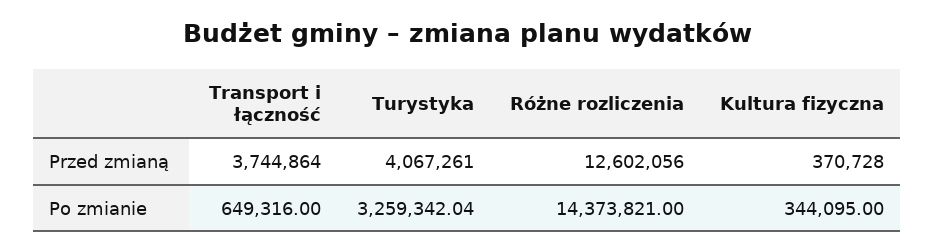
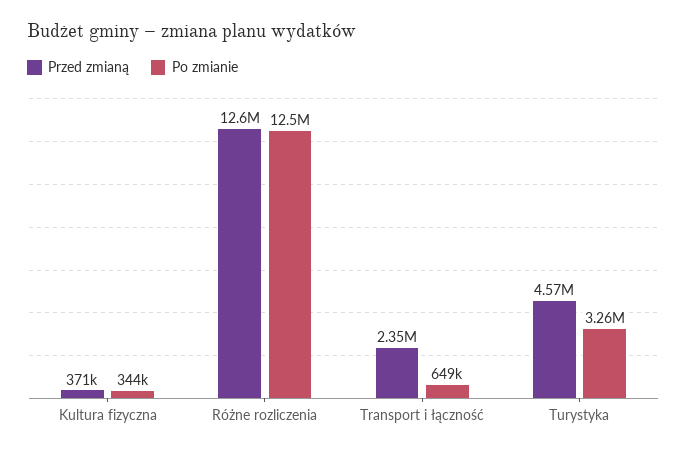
Przed zmianą, Transport i łączność: 3744864 -> 2350000
Przed zmianą, Turystyka: 4067261 -> 4570000
Po zmianie, Różne rozliczenia: 14373821 -> 12500000

